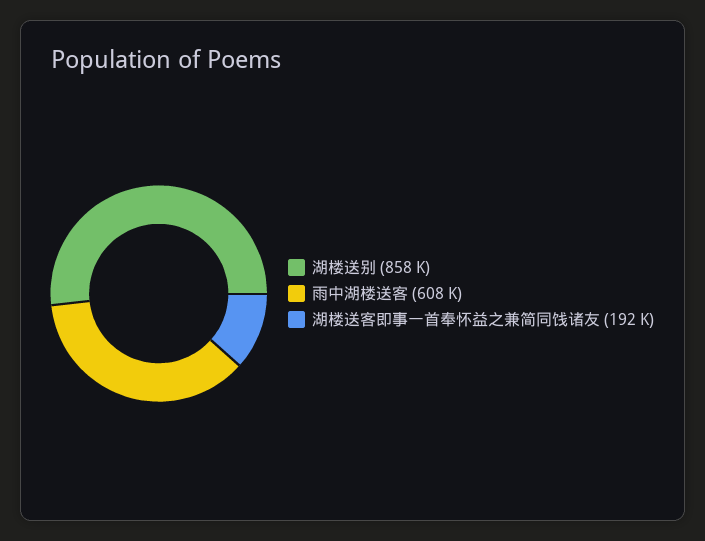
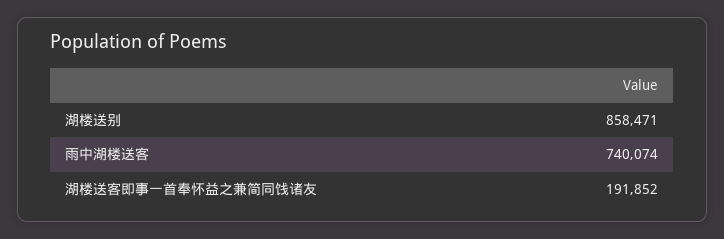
雨中湖楼送客: 608000 -> 740074

